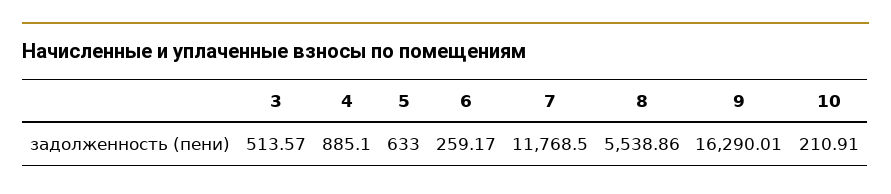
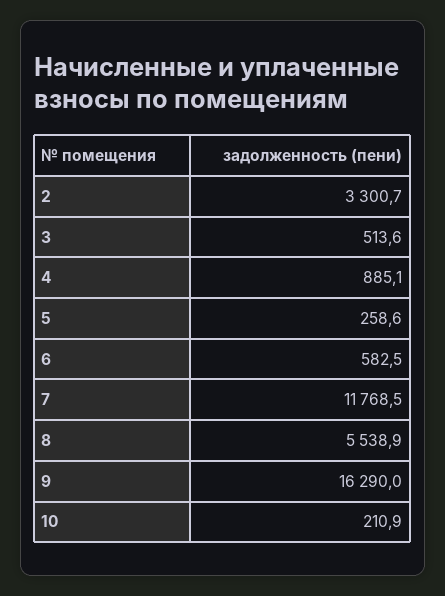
5: 633 -> 258.6
6: 259.17 -> 582.5
2: none -> 3300.7

